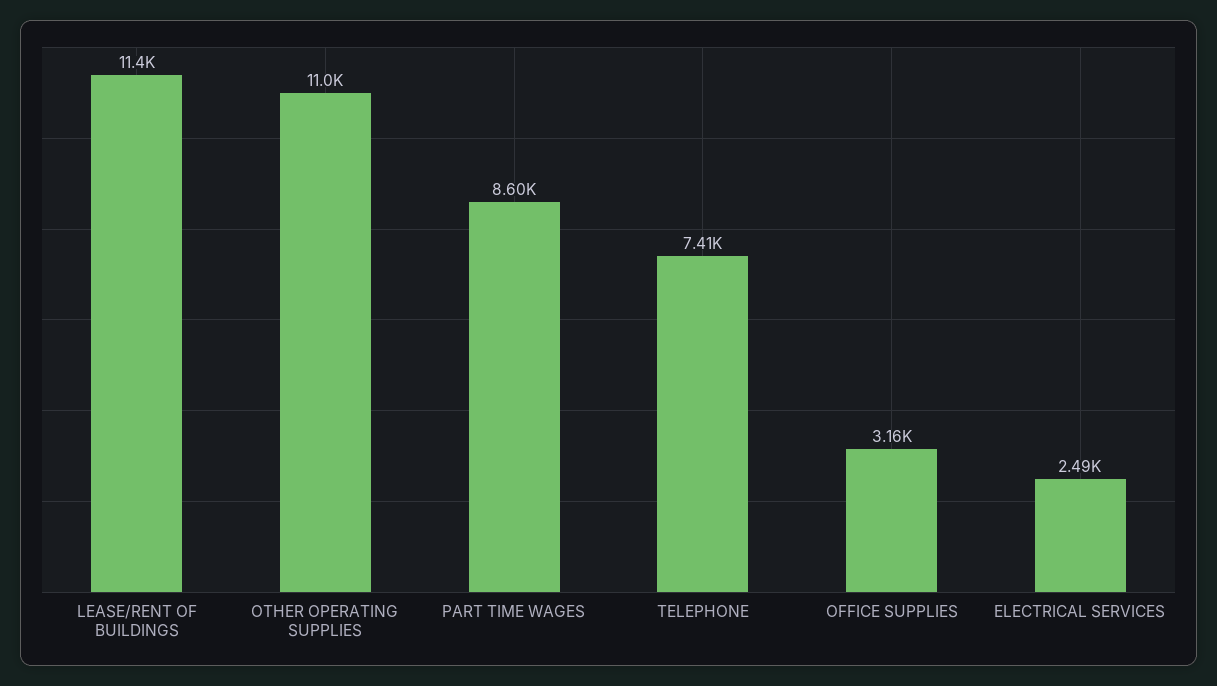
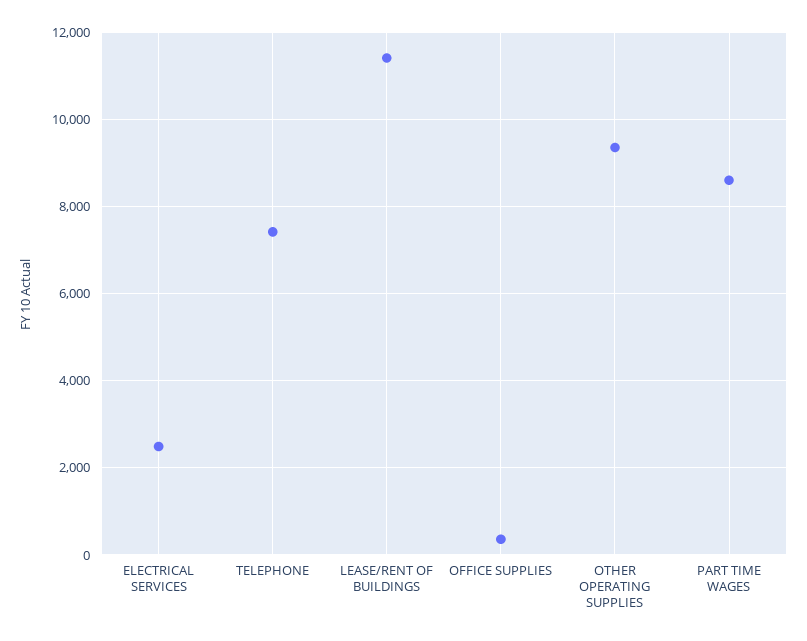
OTHER OPERATING SUPPLIES: 11000 -> 9400
OFFICE SUPPLIES: 3160 -> 400

